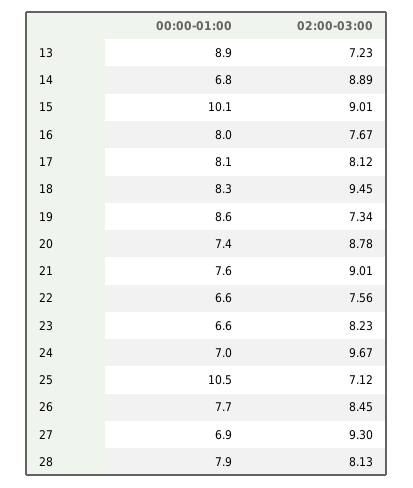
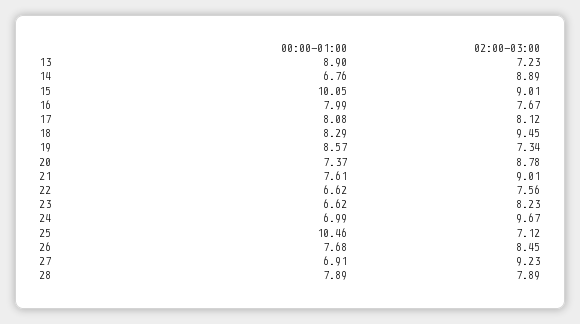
02:00-03:00, 27: 9.3 -> 9.23
02:00-03:00, 28: 8.13 -> 7.89

